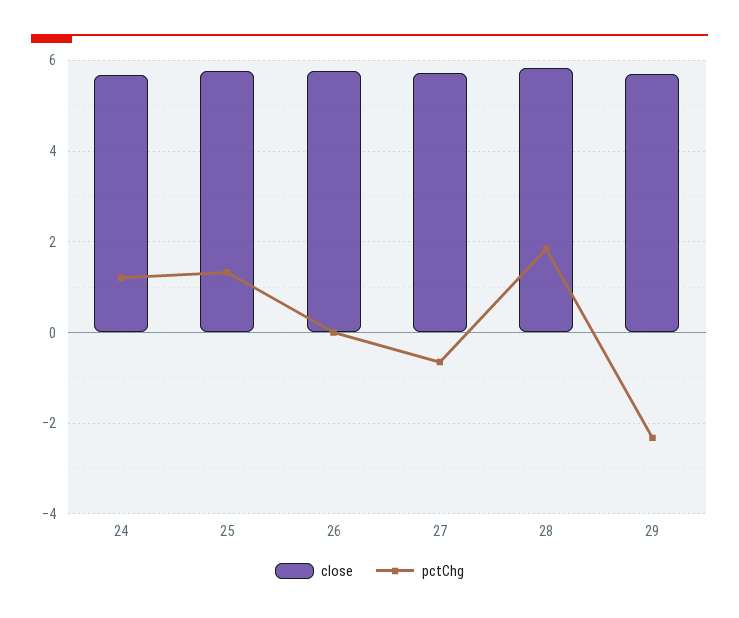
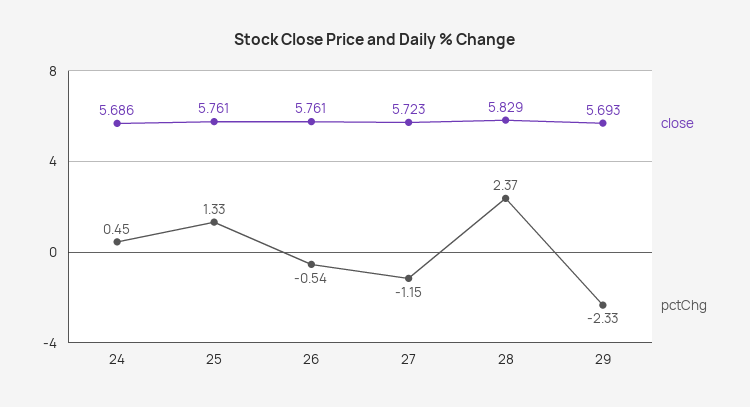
pctChg, 24: 1.2 -> 0.45
pctChg, 26: 0 -> -0.54
pctChg, 27: -0.6 -> -1.15
pctChg, 28: 1.8 -> 2.37

